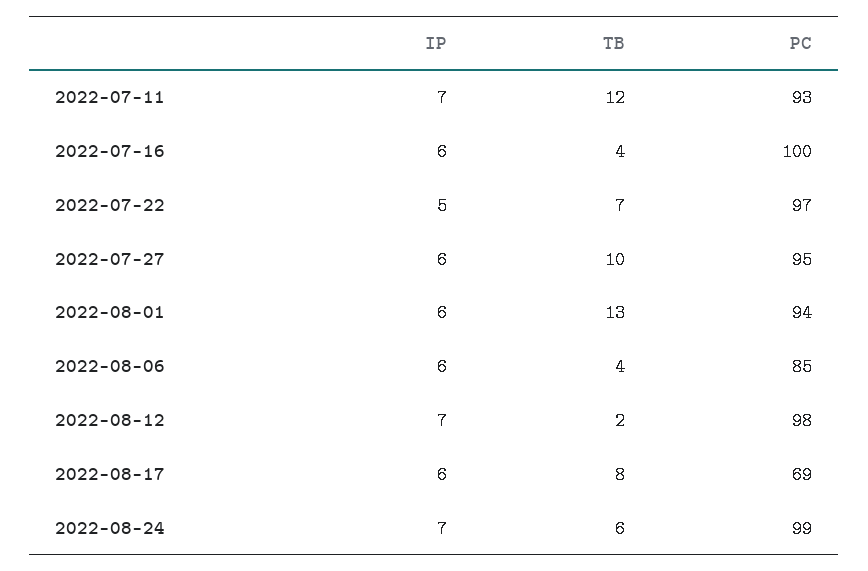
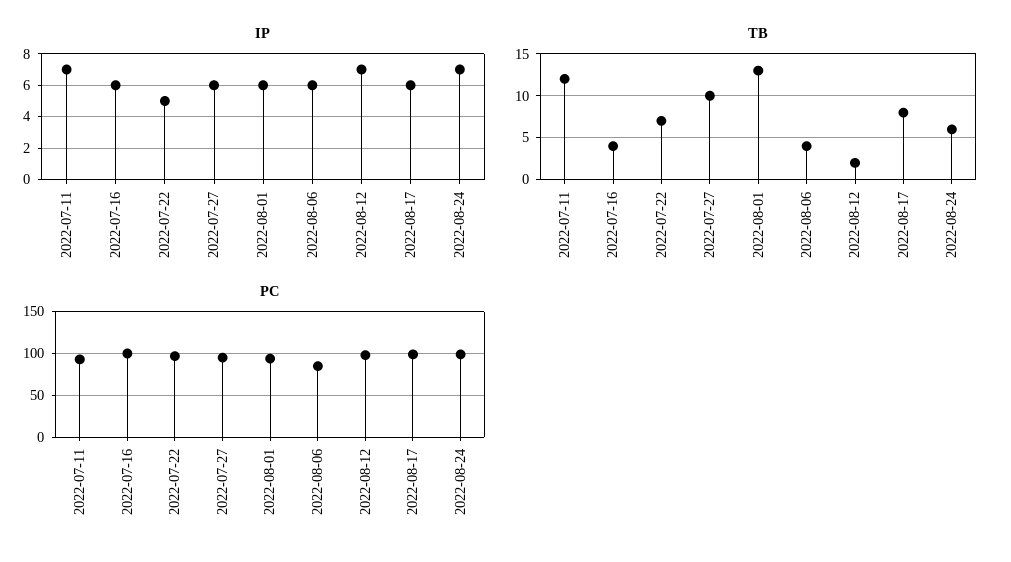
PC, 2022-08-17: 69 -> 100

